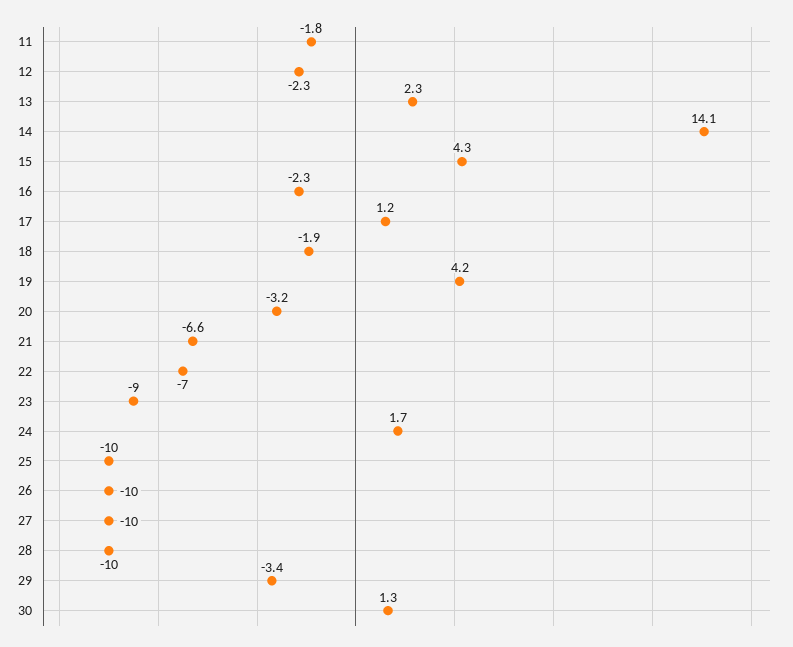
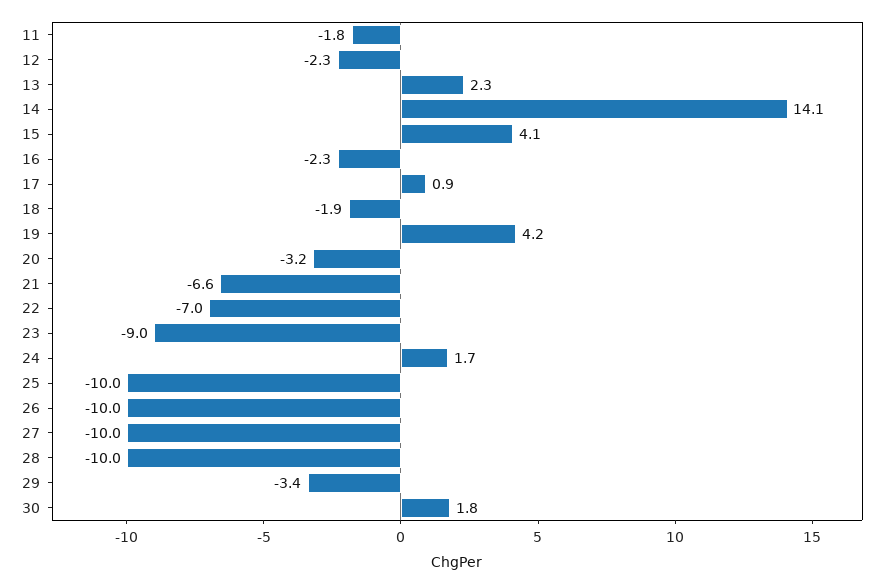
15: 4.3 -> 4.1
17: 1.2 -> 0.9
30: 1.3 -> 1.8

